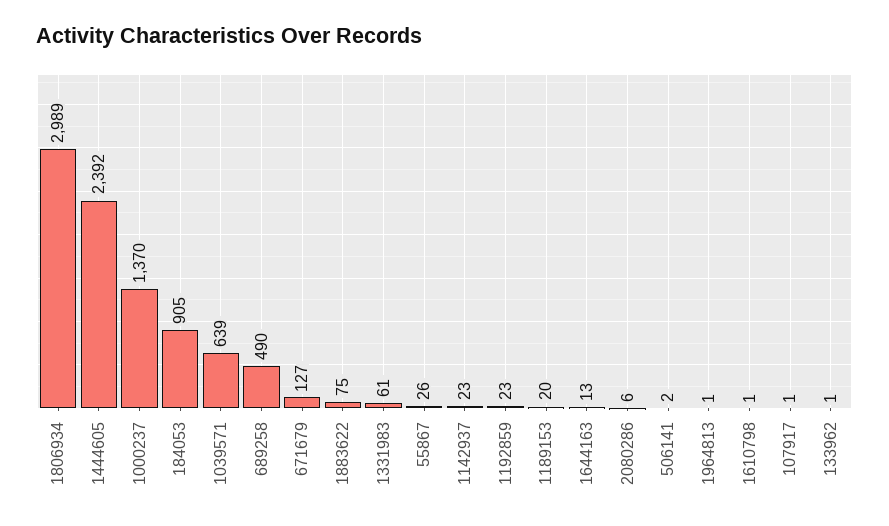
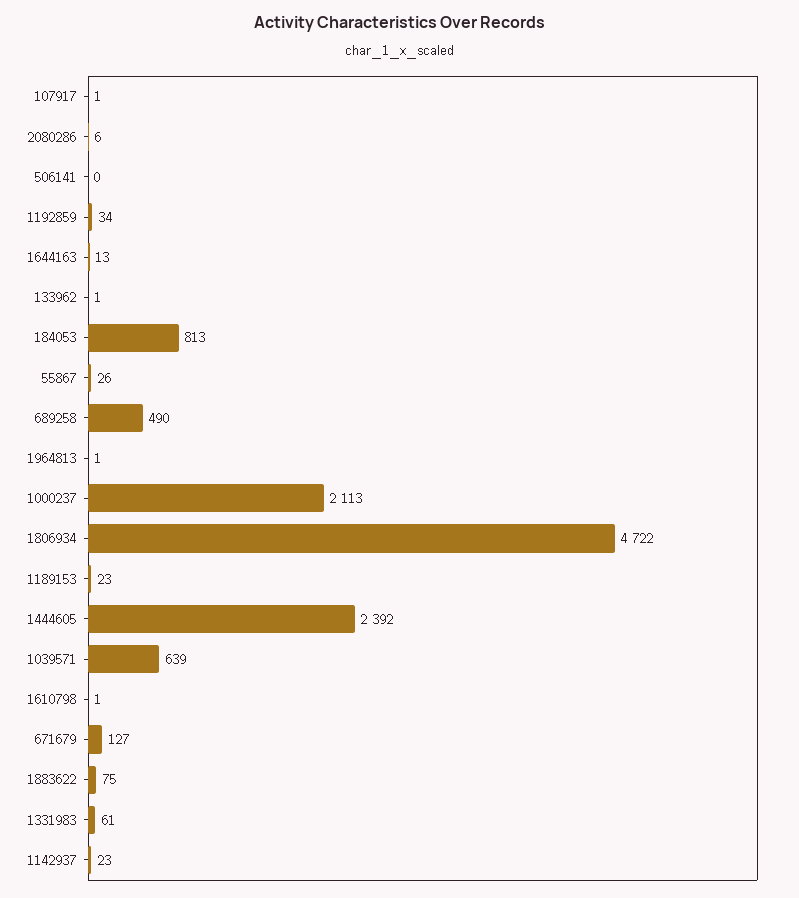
1806934: 2989 -> 4722
1000237: 1370 -> 2113
184053: 905 -> 813
1192859: 23 -> 34
1189153: 20 -> 23
506141: 2 -> 0

